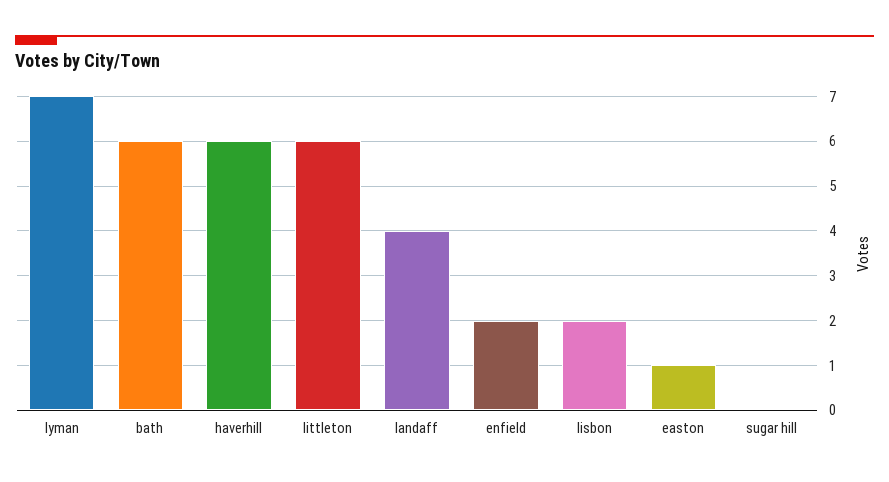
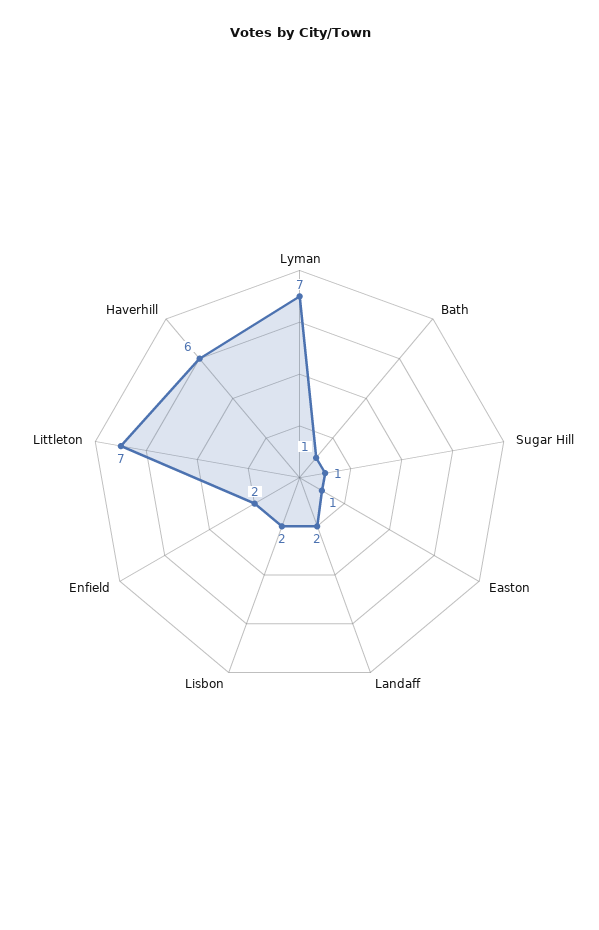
bath: 6 -> 1
littleton: 6 -> 7
landaff: 4 -> 2
sugar hill: 0 -> 1

